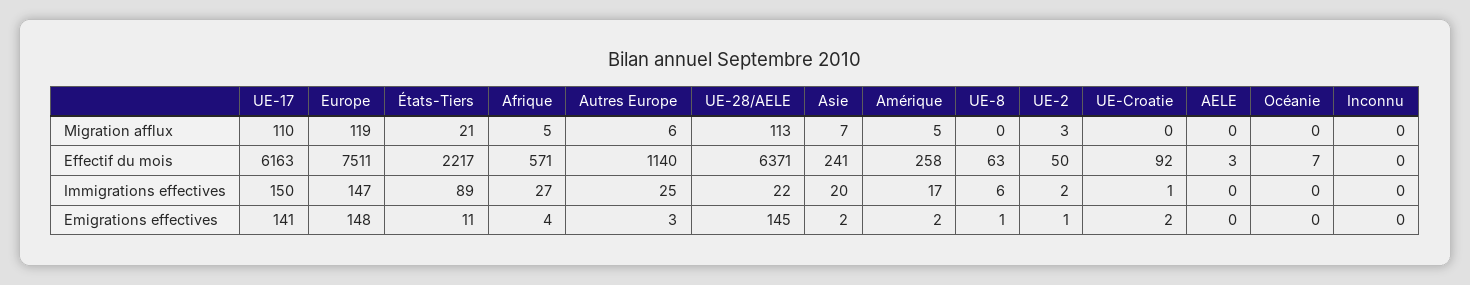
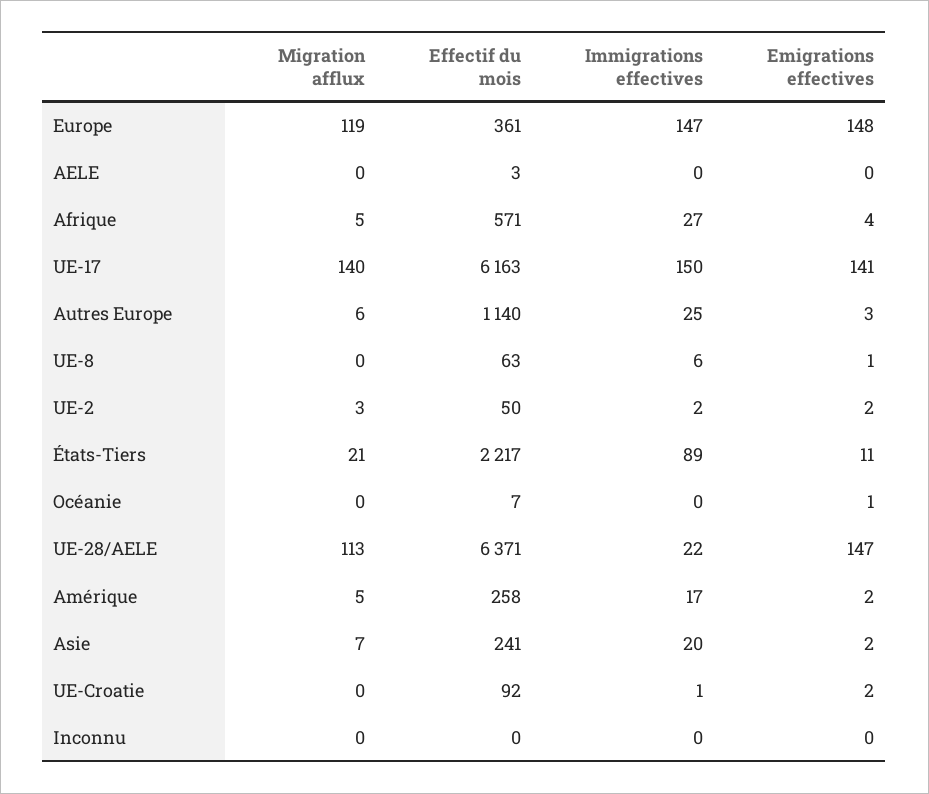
UE-17, Migration afflux: 110 -> 140
Europe, Effectif du mois: 7511 -> 361
UE-28/AELE, Emigrations effectives: 145 -> 147
UE-2, Emigrations effectives: 1 -> 2
Océanie, Emigrations effectives: 0 -> 1

